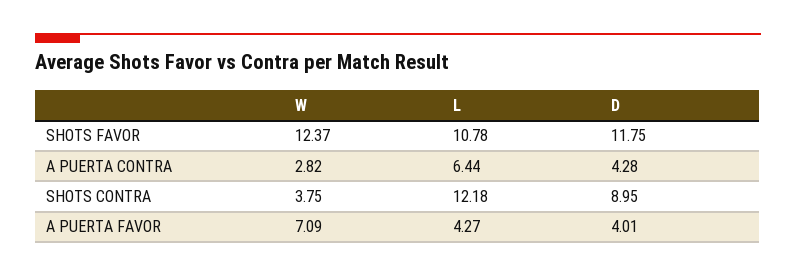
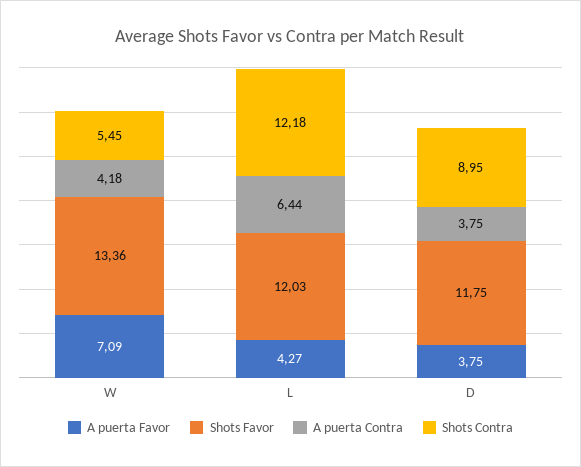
SHOTS FAVOR, W: 12.37 -> 13.36
SHOTS FAVOR, L: 10.78 -> 12.03
A PUERTA CONTRA, W: 2.82 -> 4.18
A PUERTA CONTRA, D: 4.28 -> 3.75
SHOTS CONTRA, W: 3.75 -> 5.45
A PUERTA FAVOR, D: 4.01 -> 3.75

